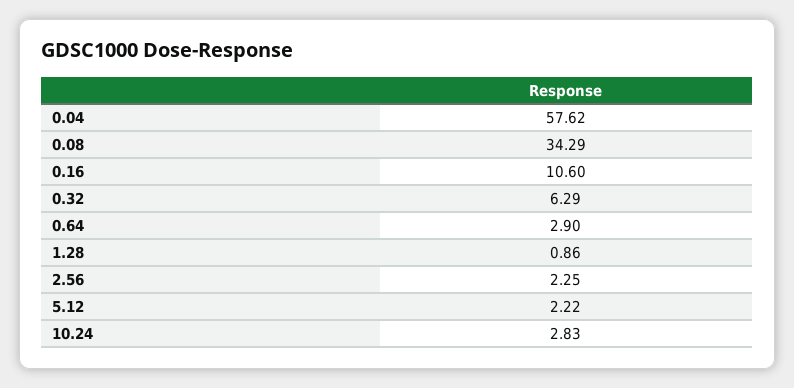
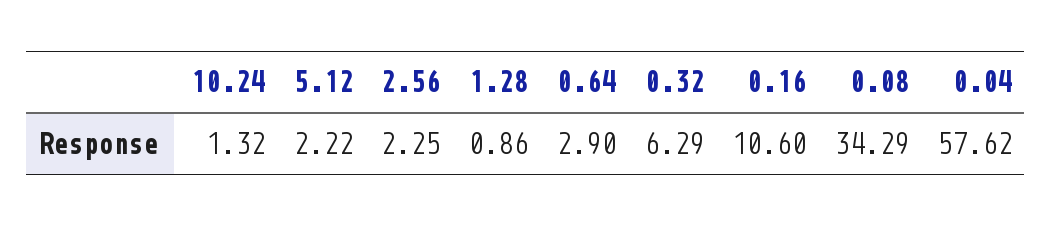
10.24: 2.83 -> 1.32

